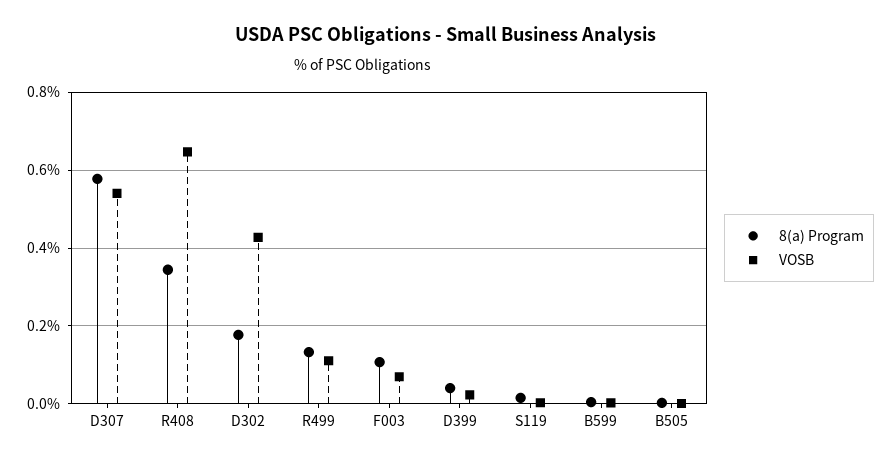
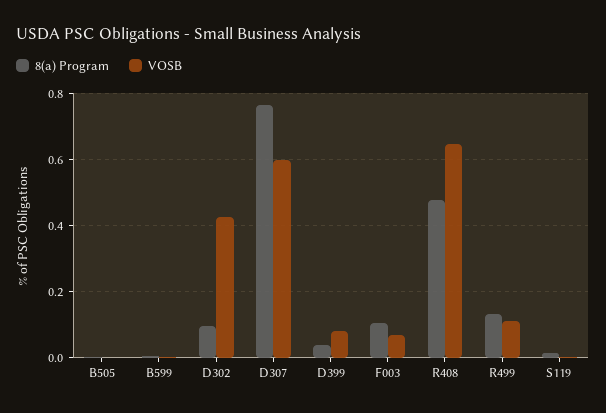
8(a) Program, D307: 0.58 -> 0.76
VOSB, D307: 0.54 -> 0.6
8(a) Program, R408: 0.34 -> 0.48
8(a) Program, D302: 0.18 -> 0.1
VOSB, D399: 0.02 -> 0.08

